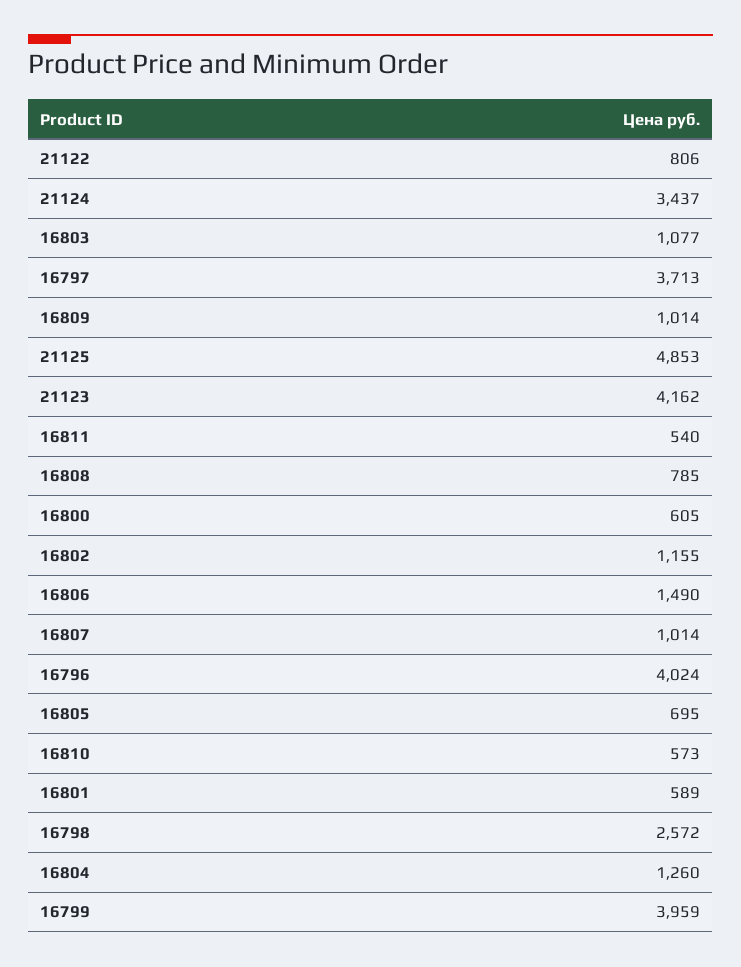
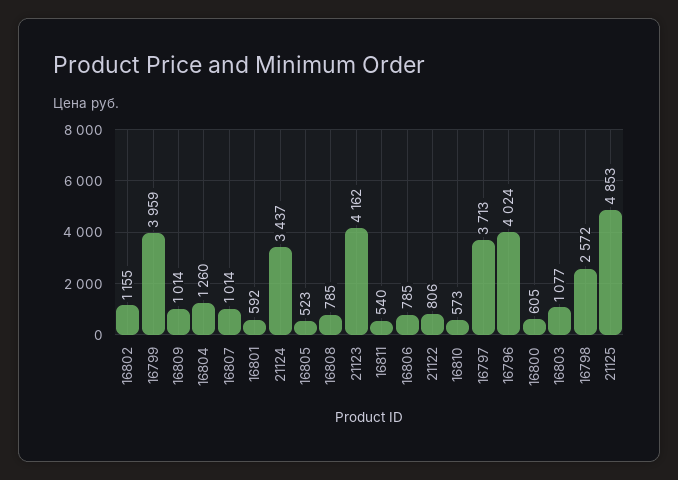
16806: 1490 -> 785
16805: 695 -> 523
16801: 589 -> 592

